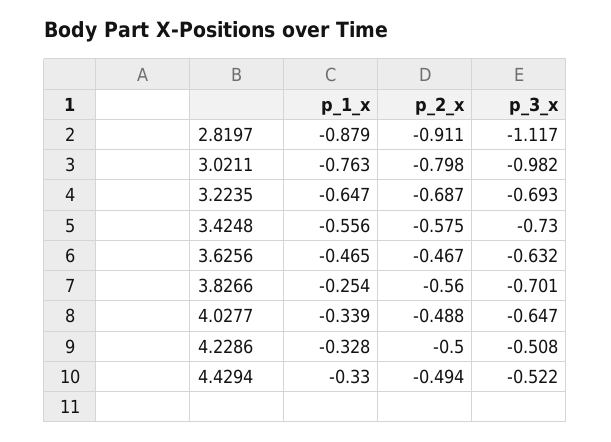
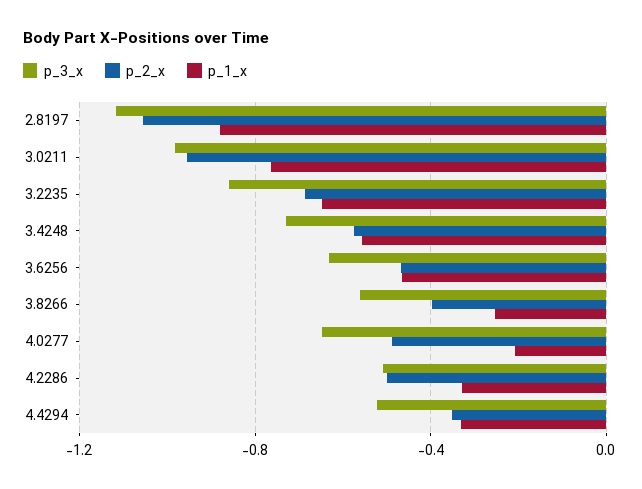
p_2_x, 2.8197: -0.911 -> -1.05
p_2_x, 3.0211: -0.798 -> -0.95
p_3_x, 3.2235: -0.693 -> -0.85
p_2_x, 3.8266: -0.56 -> -0.4
p_3_x, 3.8266: -0.701 -> -0.55
p_1_x, 4.0277: -0.339 -> -0.2
p_2_x, 4.4294: -0.494 -> -0.35

